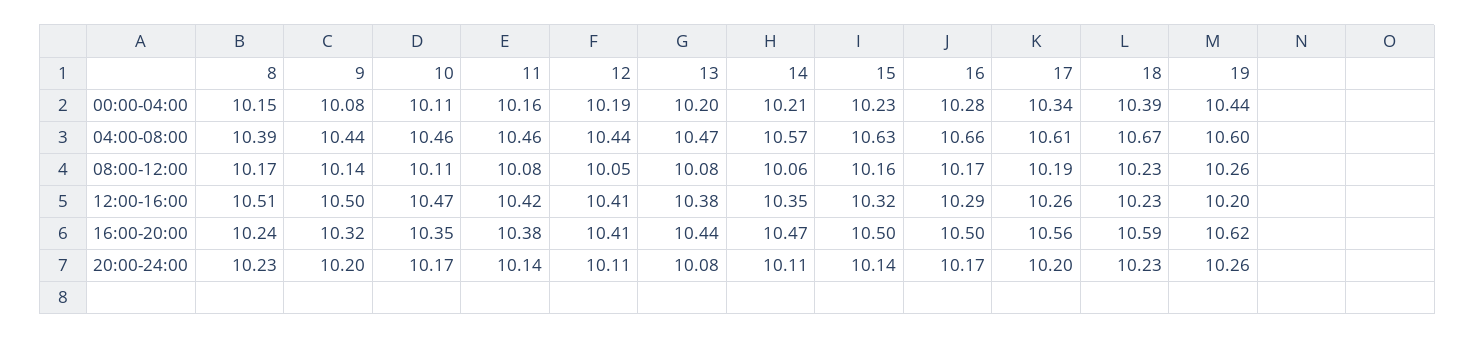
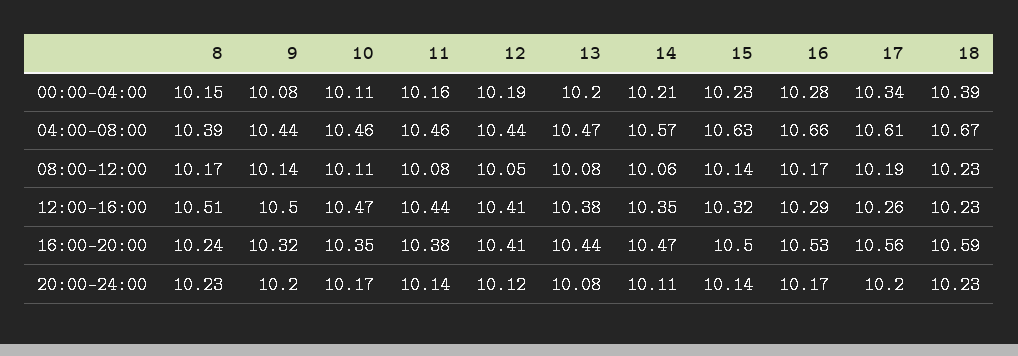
19, 00:00-04:00: 10.44 -> none
19, 04:00-08:00: 10.6 -> none
15, 08:00-12:00: 10.16 -> 10.14
19, 08:00-12:00: 10.26 -> none
11, 12:00-16:00: 10.42 -> 10.44
19, 12:00-16:00: 10.2 -> none
16, 16:00-20:00: 10.5 -> 10.53
19, 16:00-20:00: 10.62 -> none
12, 20:00-24:00: 10.11 -> 10.12
19, 20:00-24:00: 10.26 -> none

